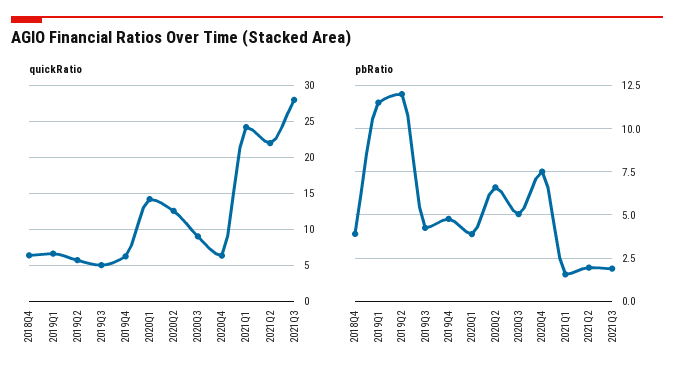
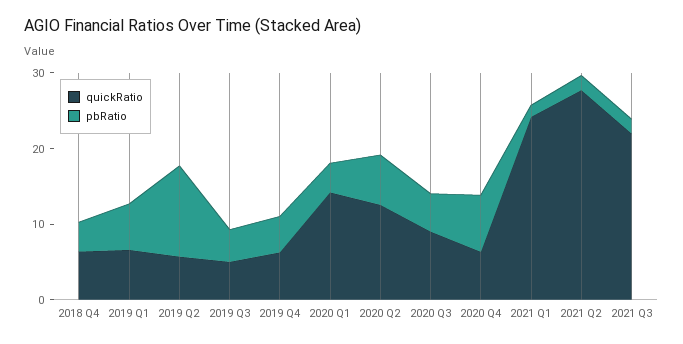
quickRatio, 2021Q2: 22 -> 28
quickRatio, 2021Q3: 28 -> 22
pbRatio, 2019Q1: 11.5 -> 6

